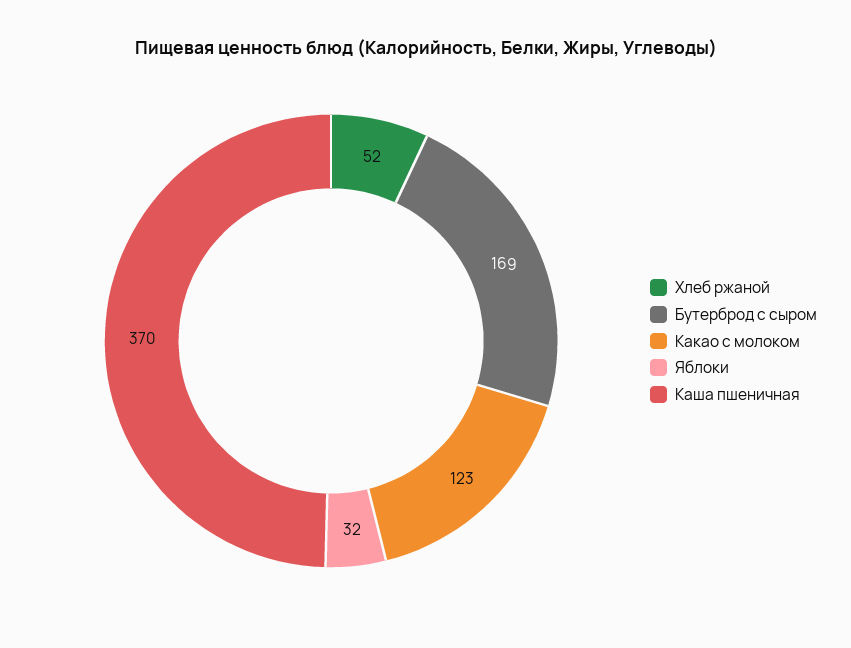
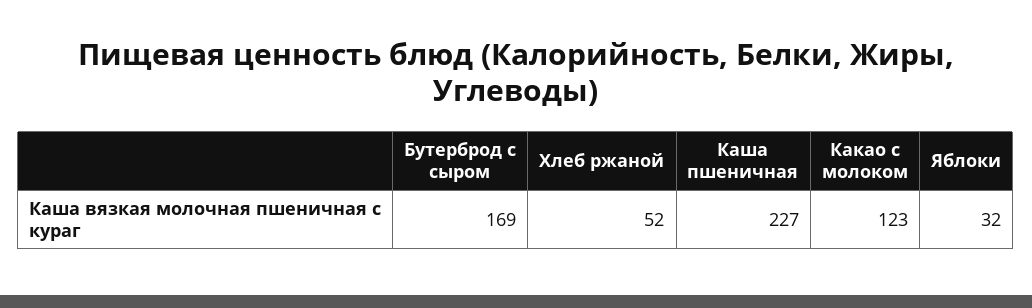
Каша пшеничная: 370 -> 227

